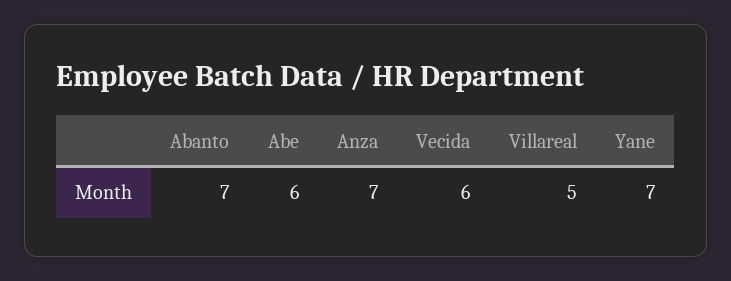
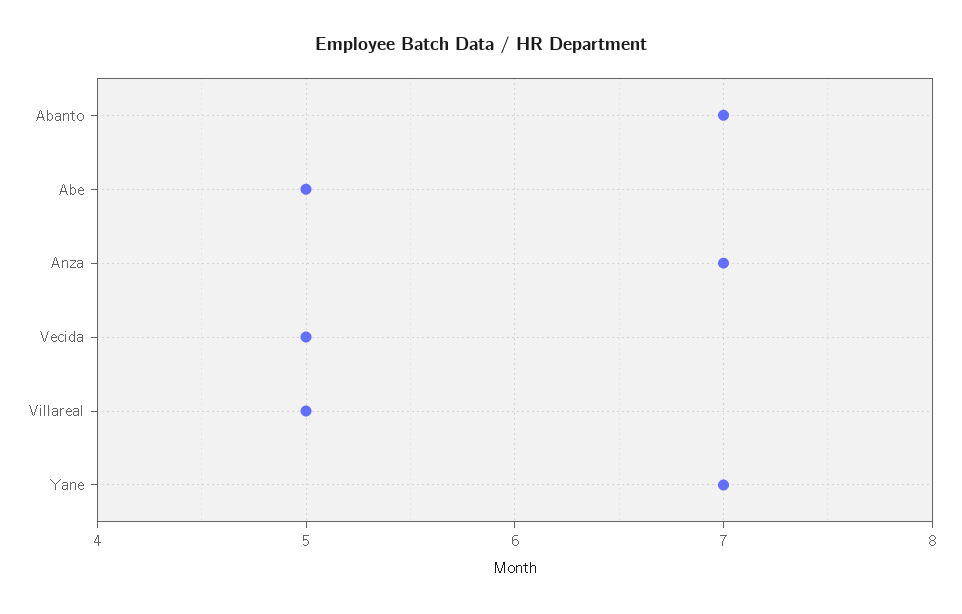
Abe: 6 -> 5
Vecida: 6 -> 5

